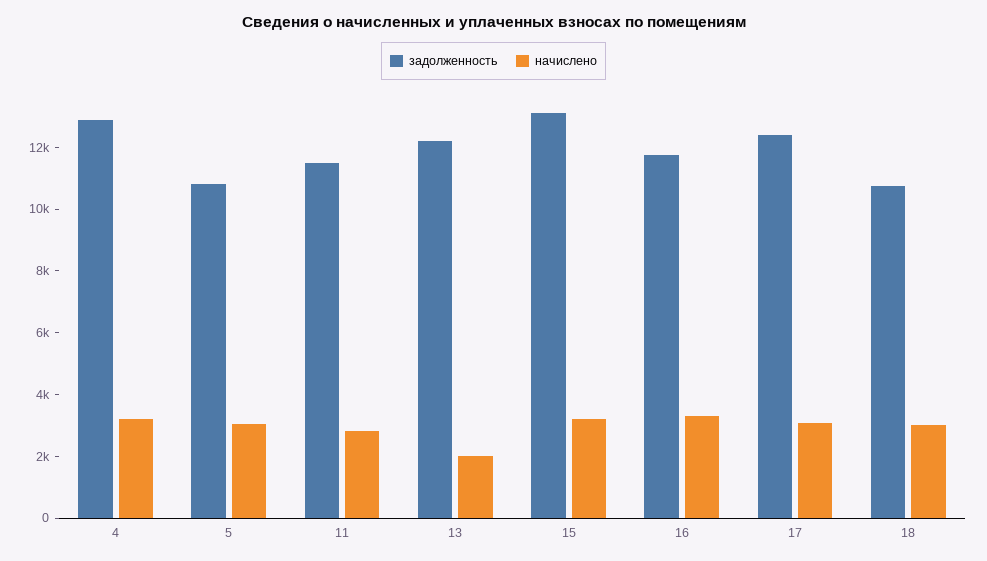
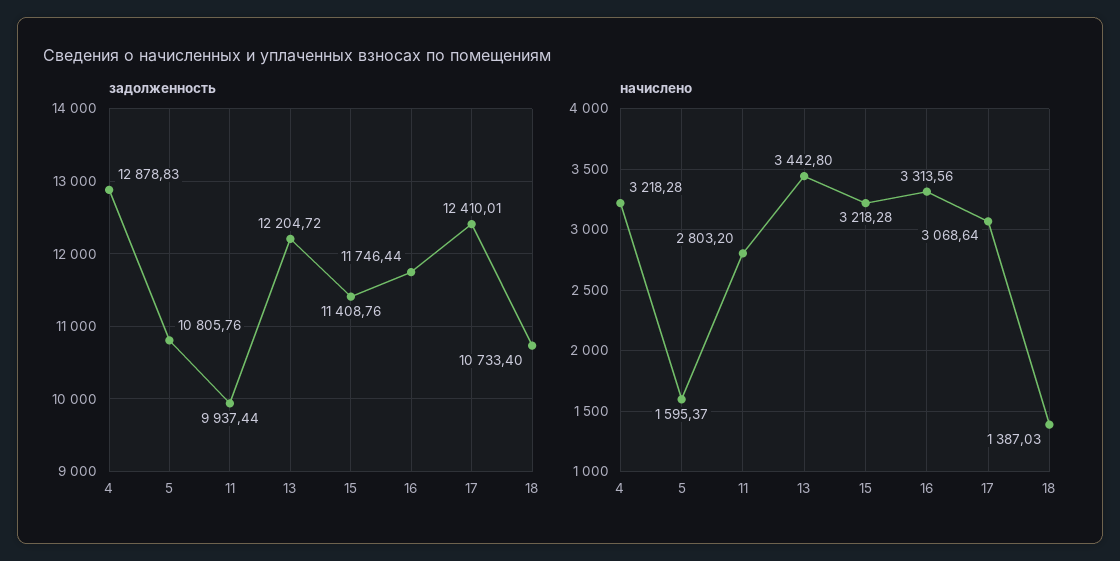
начислено, 5: 3000 -> 1595.37
задолженность, 11: 11500 -> 9937.44
начислено, 13: 2000 -> 3442.8
задолженность, 15: 13000 -> 11408.76
начислено, 18: 3000 -> 1387.03

